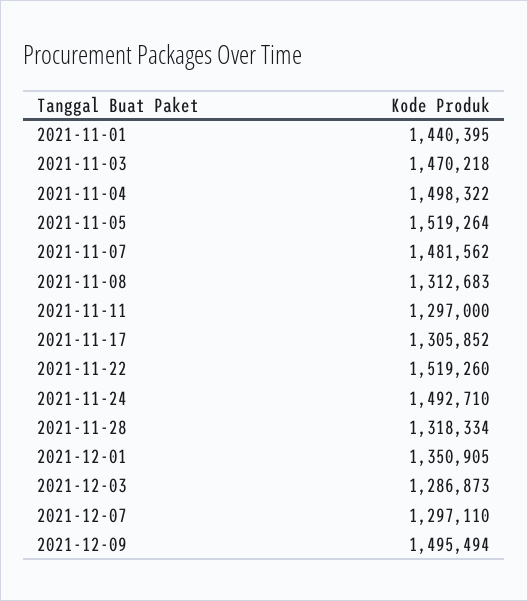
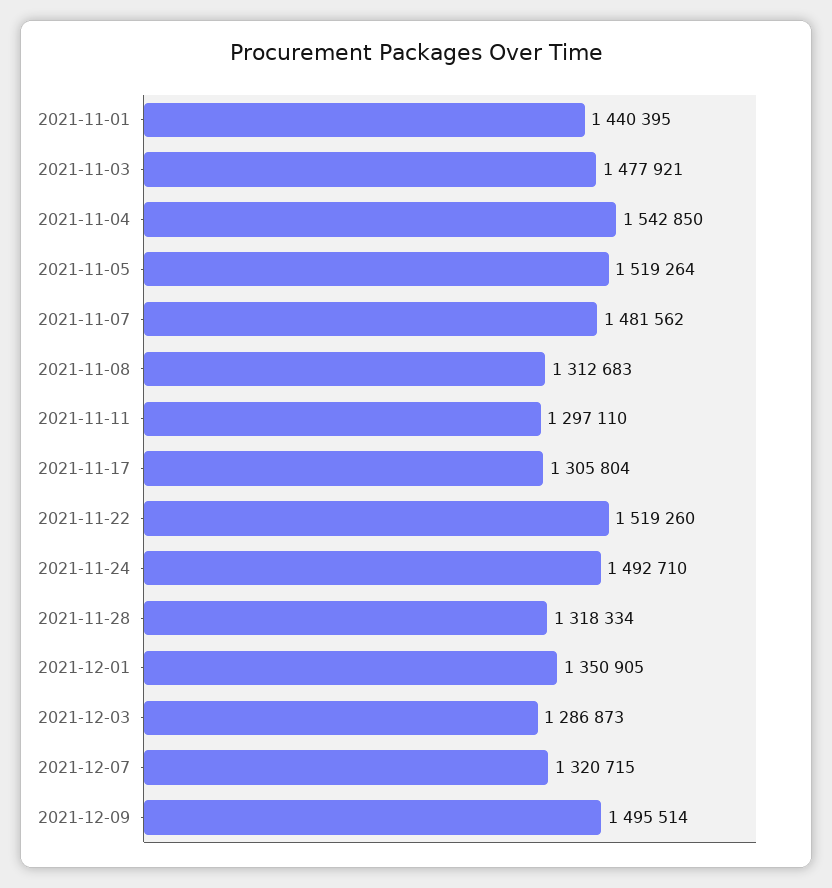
2021-11-03: 1470218 -> 1477921
2021-11-04: 1498322 -> 1542850
2021-11-11: 1297000 -> 1297110
2021-11-17: 1305852 -> 1305804
2021-12-07: 1297110 -> 1320715
2021-12-09: 1495494 -> 1495514

